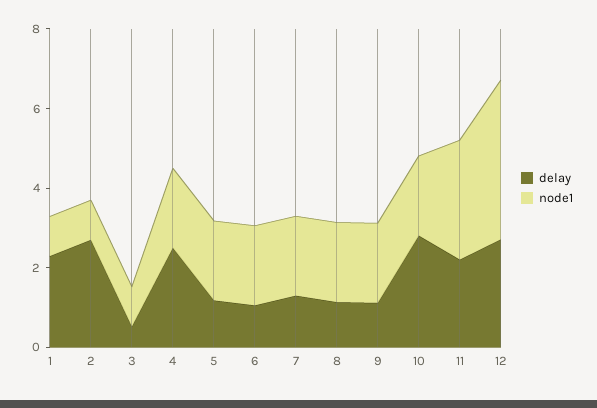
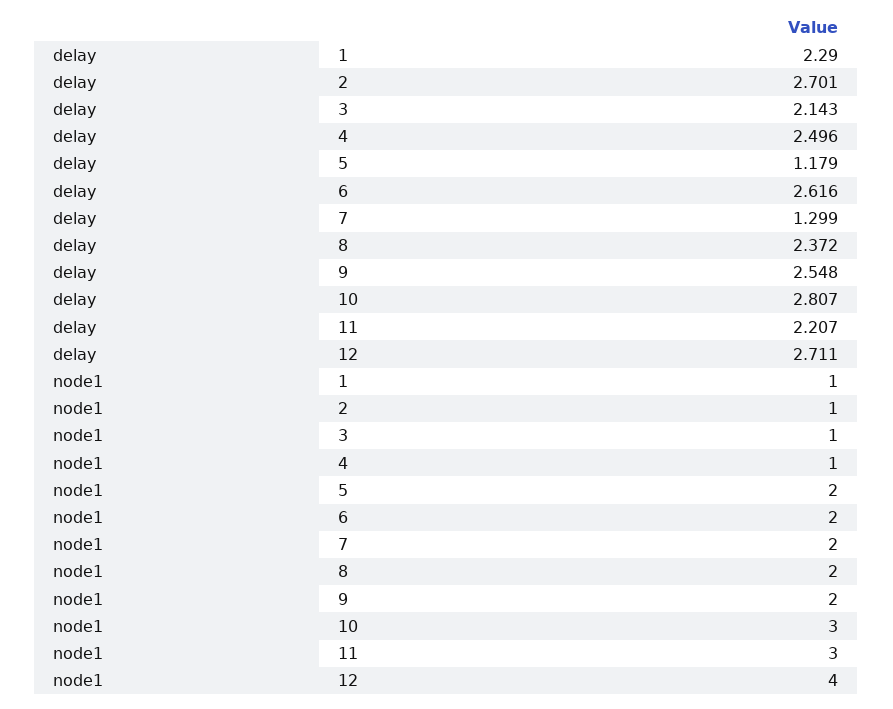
delay, 3: 0.5 -> 2.143
node1, 4: 2 -> 1
delay, 6: 1 -> 2.616
delay, 8: 1 -> 2.372
delay, 9: 1 -> 2.548
node1, 10: 2 -> 3

